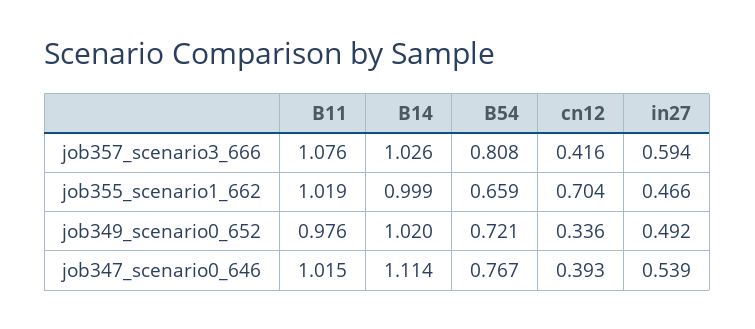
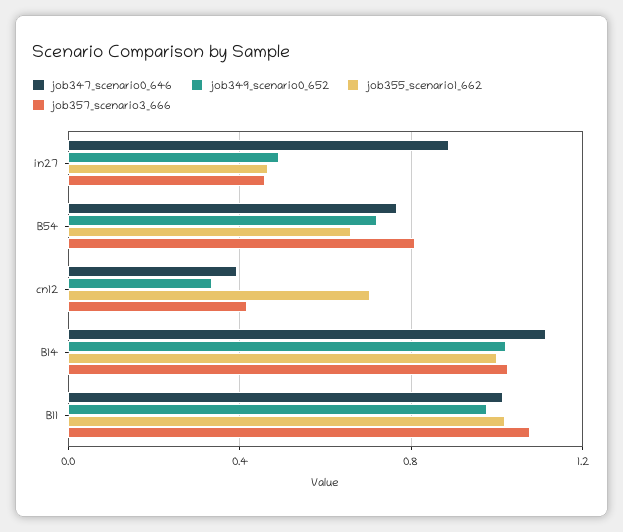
job357_scenario3_666, in27: 0.594 -> 0.45
job347_scenario0_646, in27: 0.539 -> 0.9

